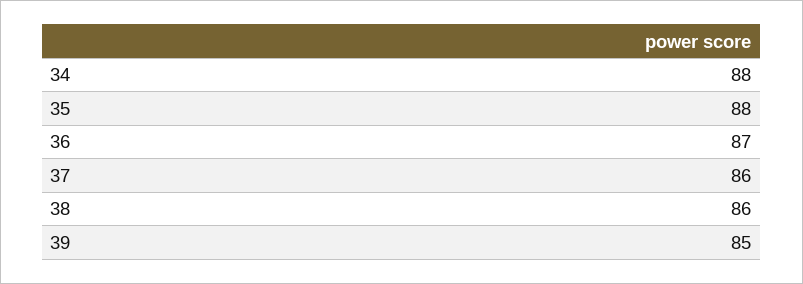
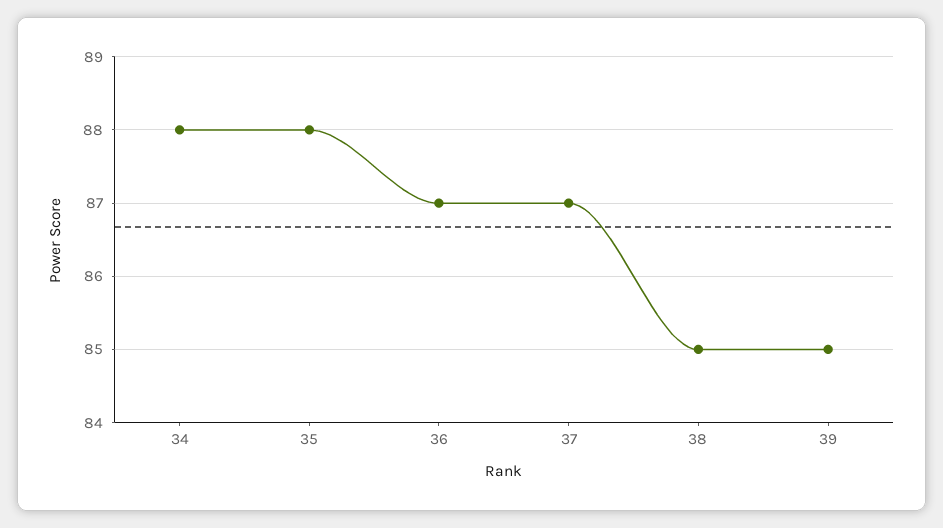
37: 86 -> 87
38: 86 -> 85

